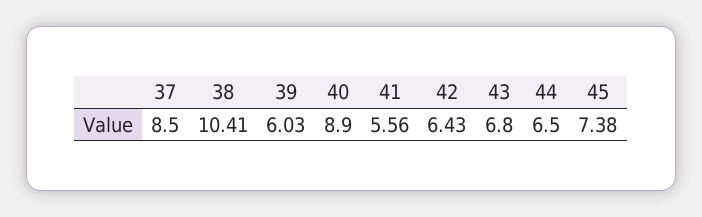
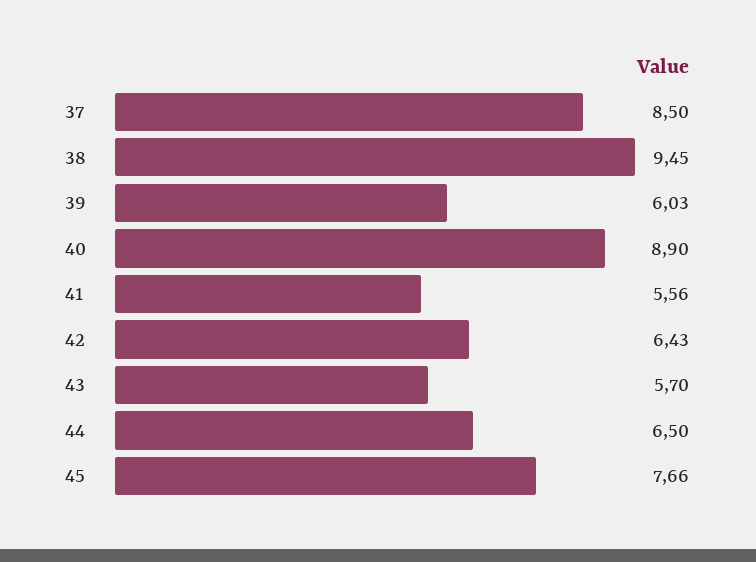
38: 10.41 -> 9.45
43: 6.8 -> 5.7
45: 7.38 -> 7.66

